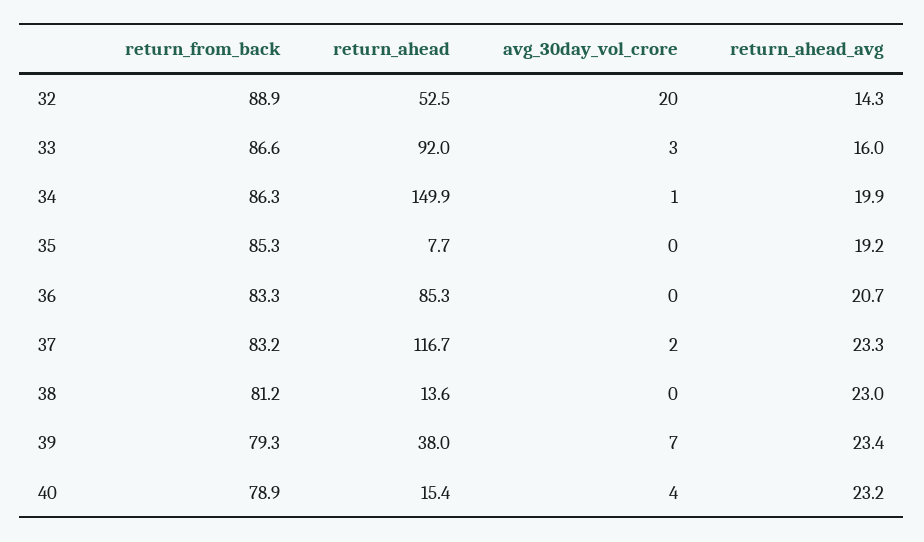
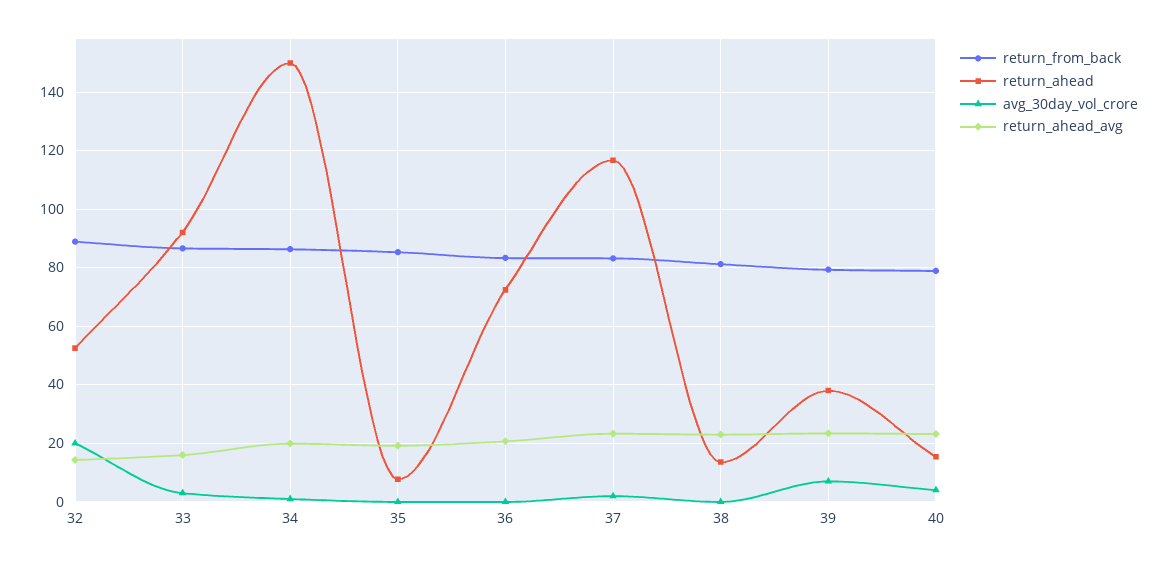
return_ahead, 36: 85.3 -> 72.5

